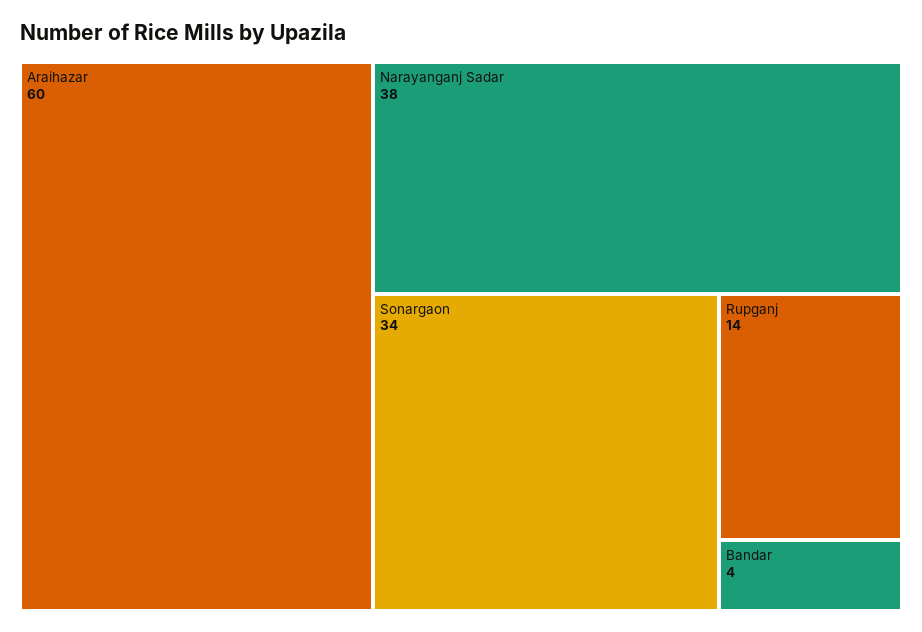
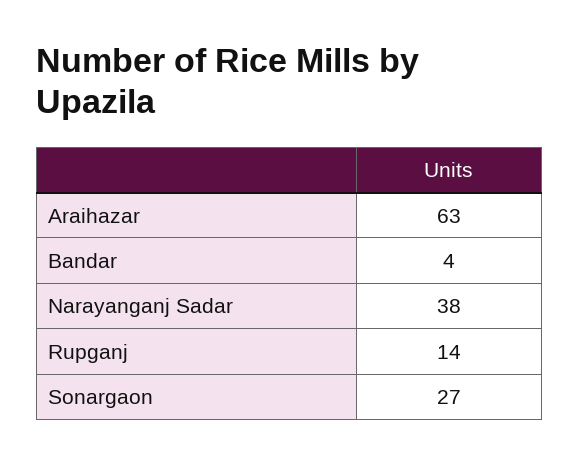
Araihazar: 60 -> 63
Sonargaon: 34 -> 27

